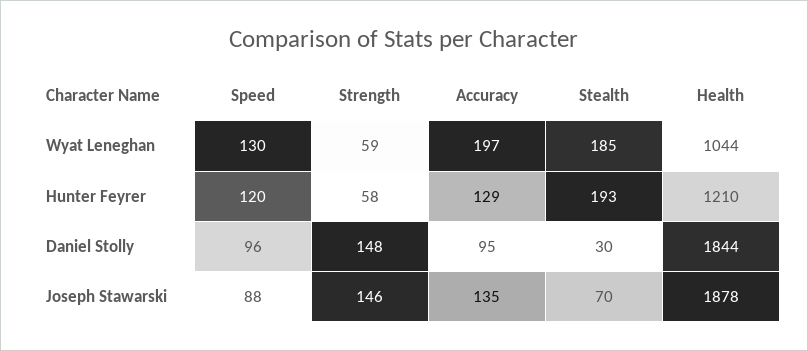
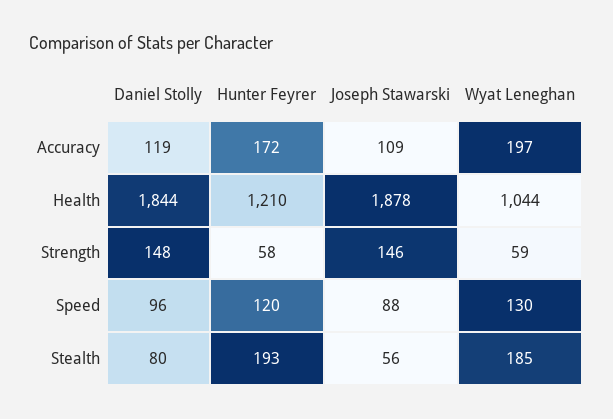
Accuracy, Hunter Feyrer: 129 -> 172
Accuracy, Daniel Stolly: 95 -> 119
Stealth, Daniel Stolly: 30 -> 80
Accuracy, Joseph Stawarski: 135 -> 109
Stealth, Joseph Stawarski: 70 -> 56

